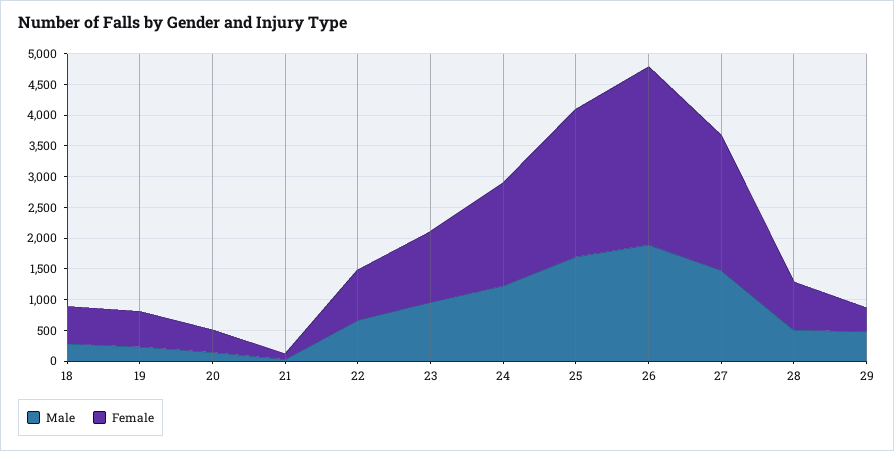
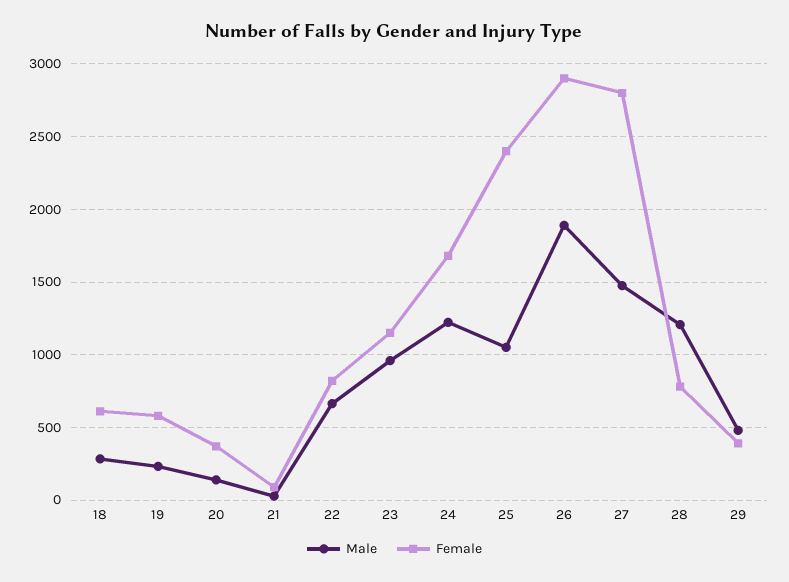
Male, 25: 1750 -> 1050
Female, 27: 2250 -> 2800
Male, 28: 500 -> 1200

